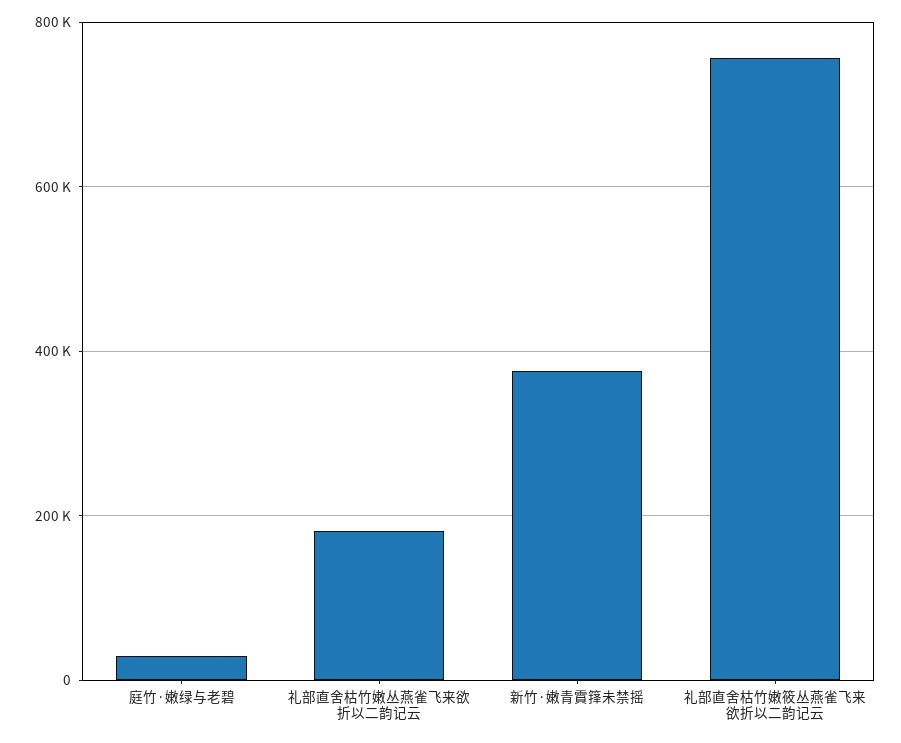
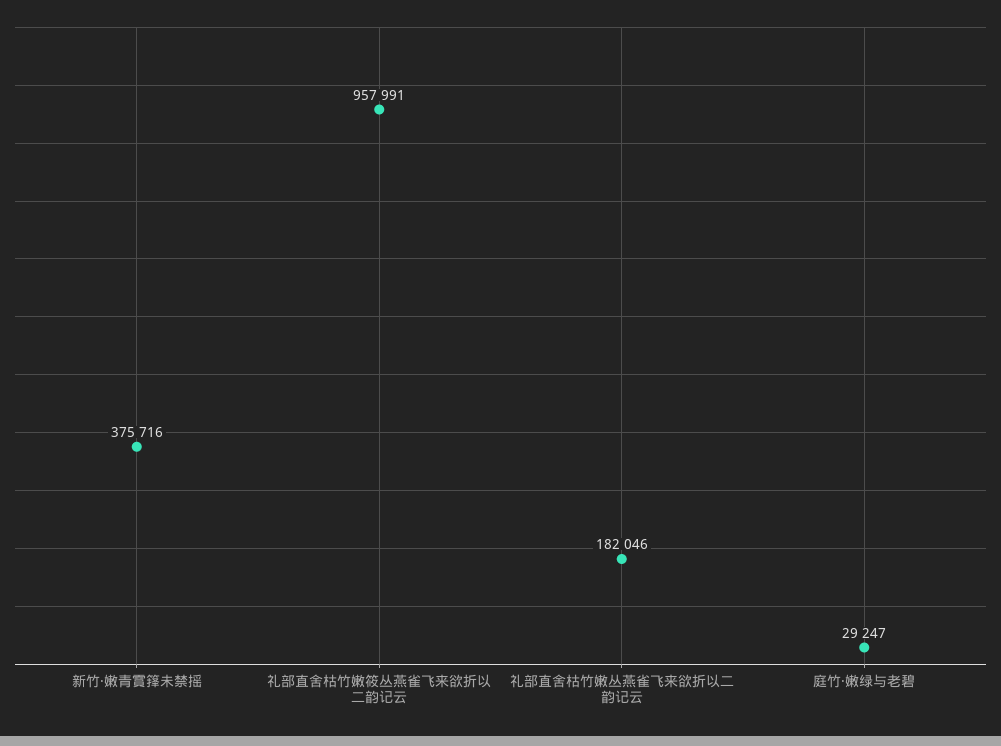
礼部直舍枯竹嫩筱丛燕雀飞来欲折以二韵记云: 760000 -> 957991

